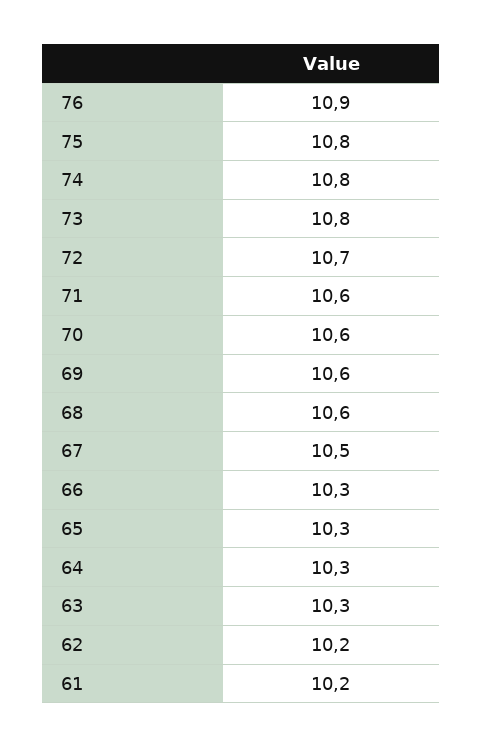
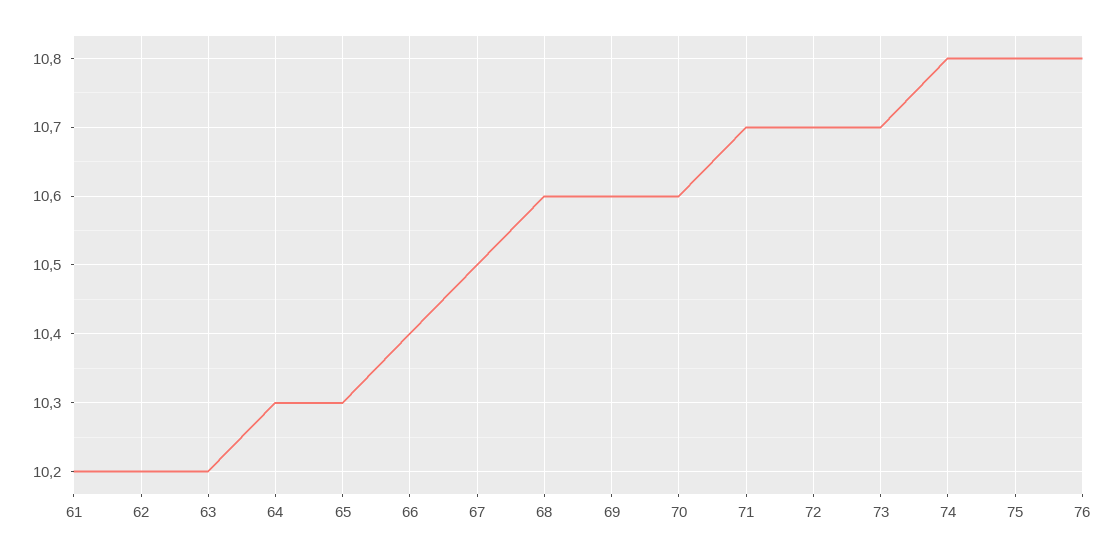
76: 10.9 -> 10.8
73: 10.8 -> 10.7
71: 10.6 -> 10.7
66: 10.3 -> 10.4
63: 10.3 -> 10.2

